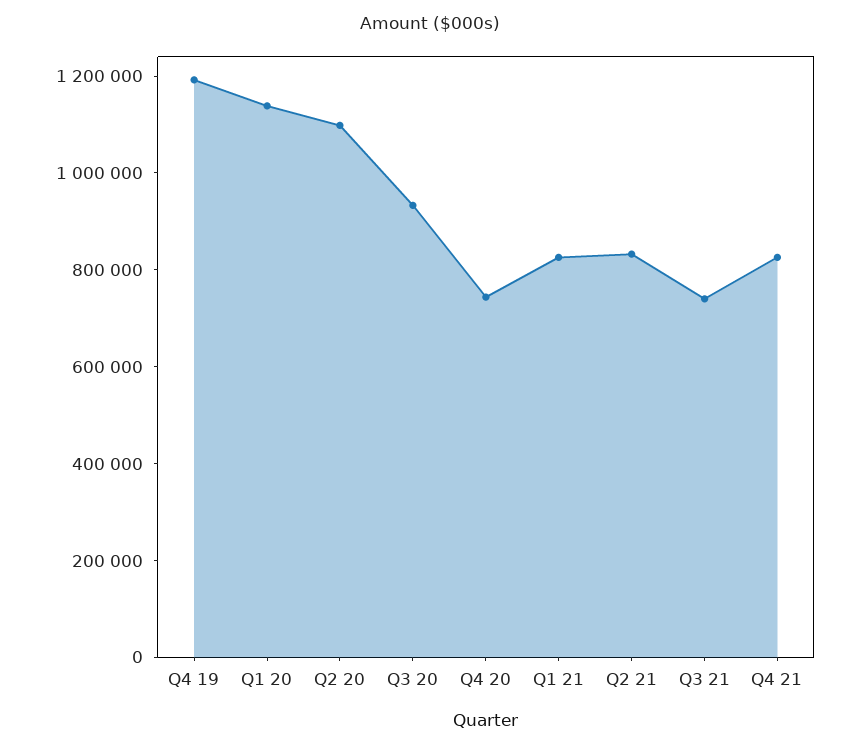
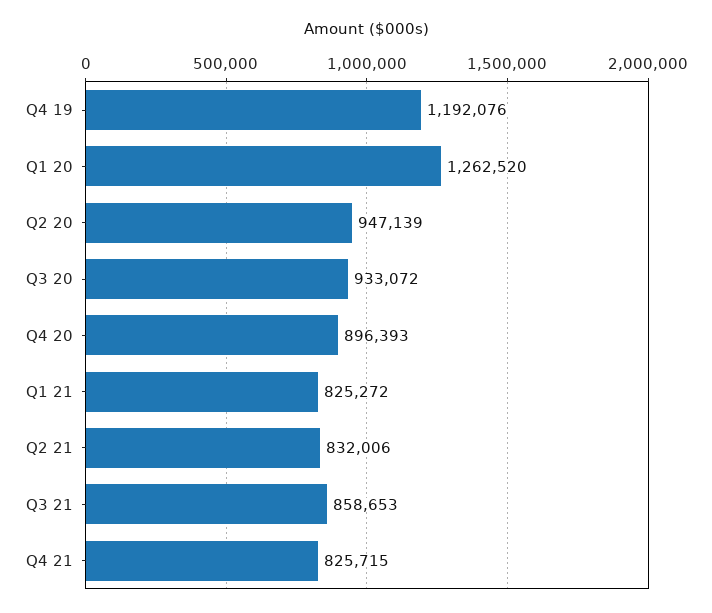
Q1 20: 1150000 -> 1262520
Q2 20: 1100000 -> 947139
Q4 20: 750000 -> 896393
Q3 21: 750000 -> 858653

